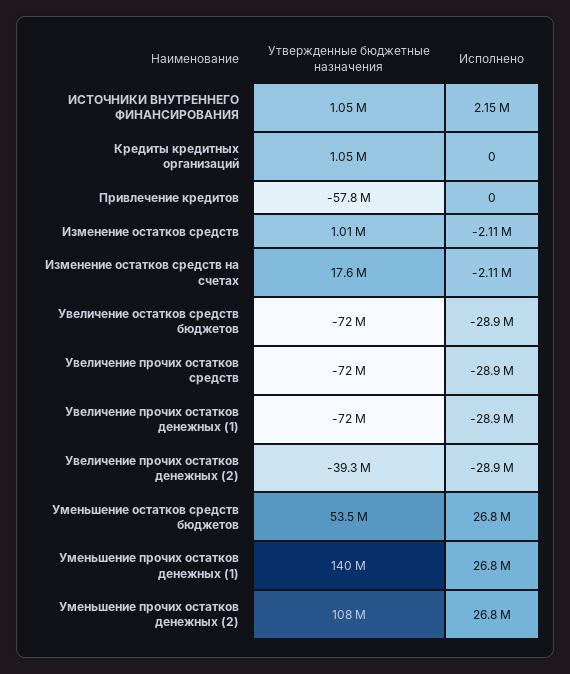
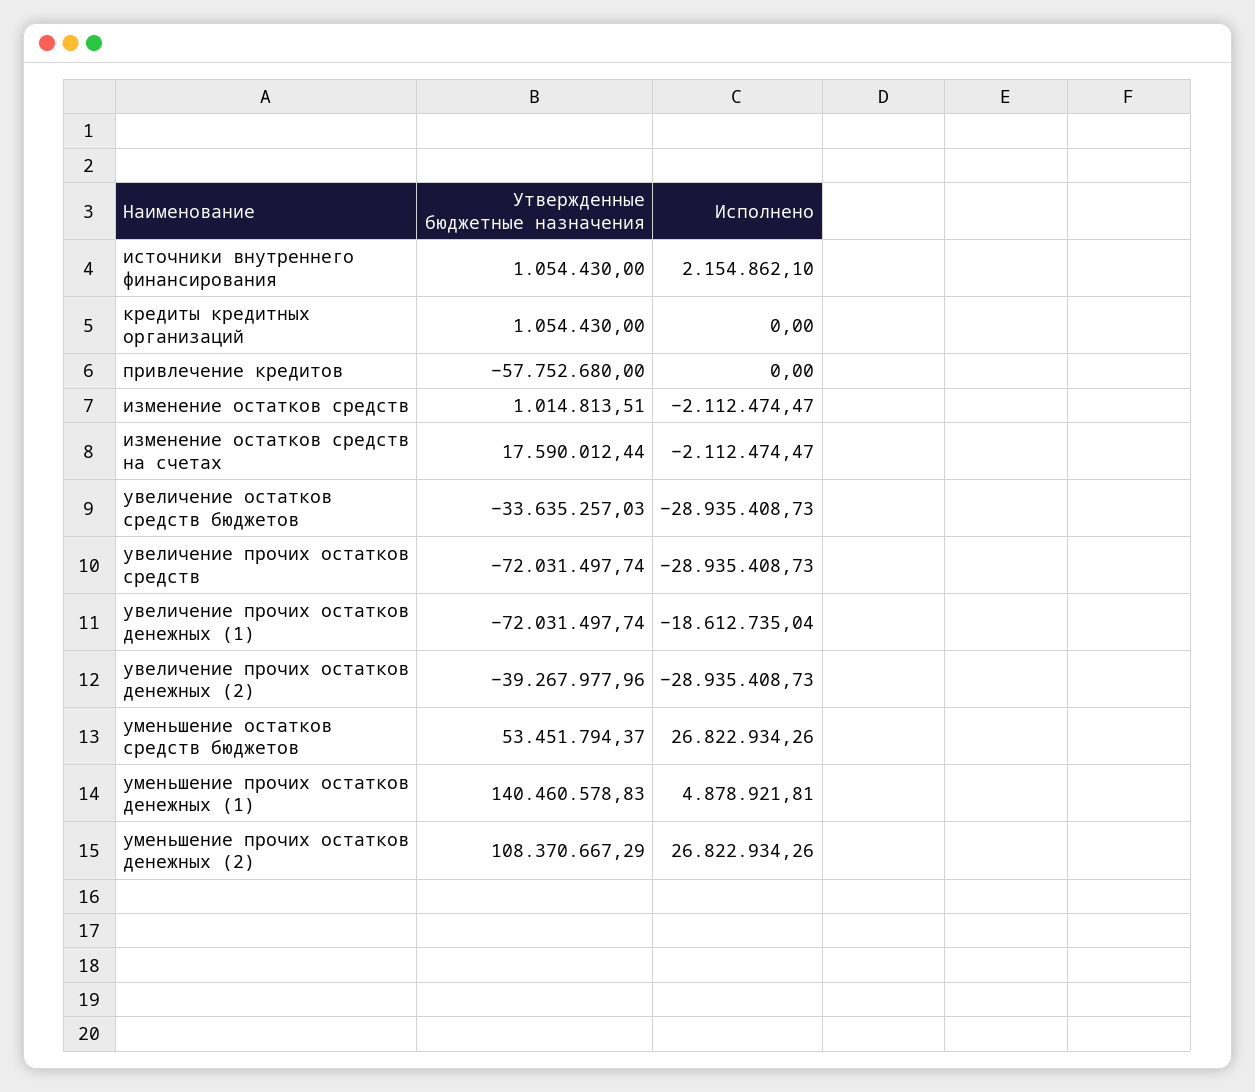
Утвержденные бюджетные назначения, Увеличение остатков средств бюджетов: -72000000 -> -33635257.03
Исполнено, Увеличение прочих остатков денежных (1): -28900000 -> -18612735.04
Исполнено, Уменьшение прочих остатков денежных (1): 26800000 -> 4878921.81

